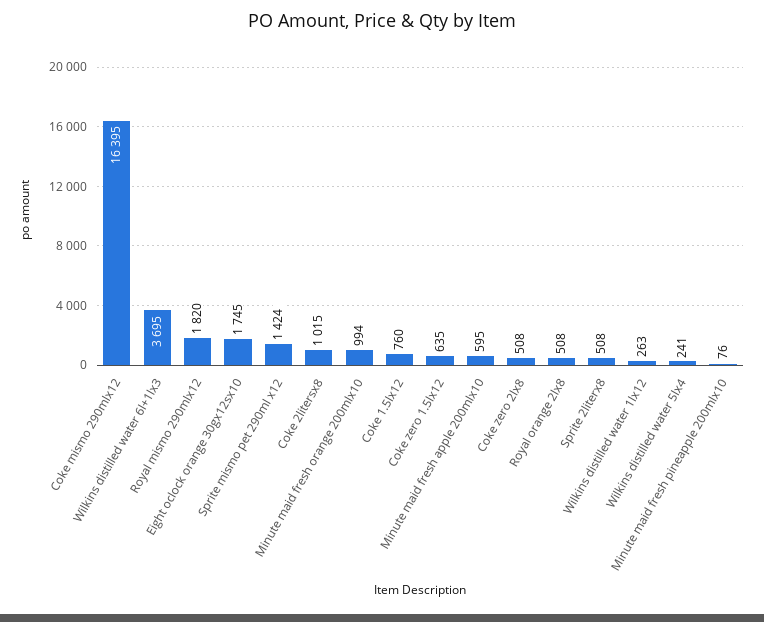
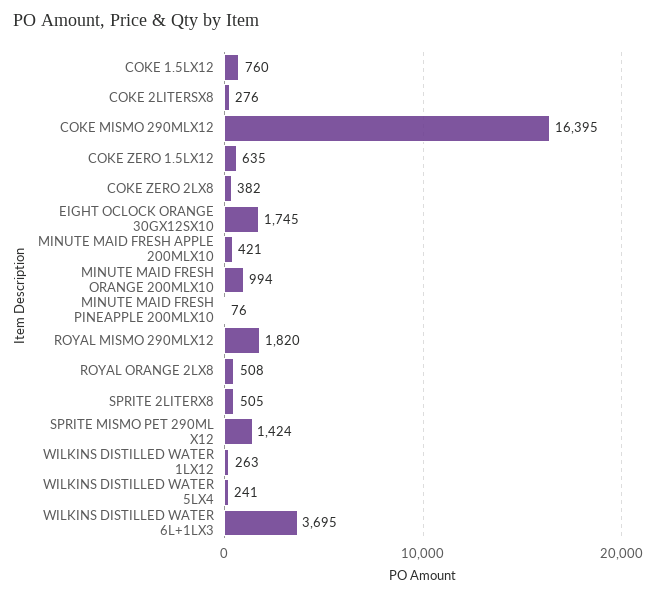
Coke 2litersx8: 1015 -> 276
Minute maid fresh apple 200mlx10: 595 -> 421
Coke zero 2lx8: 508 -> 382
Sprite 2literx8: 508 -> 505

